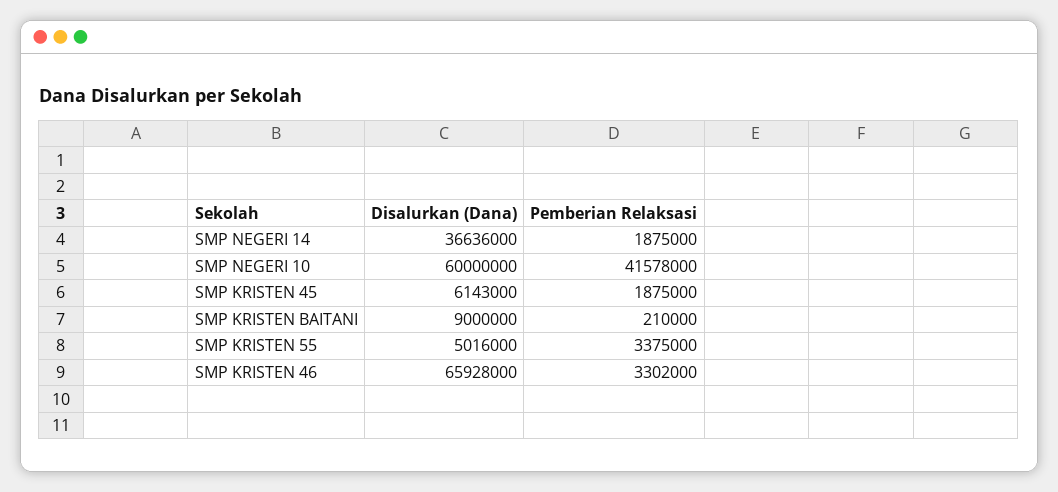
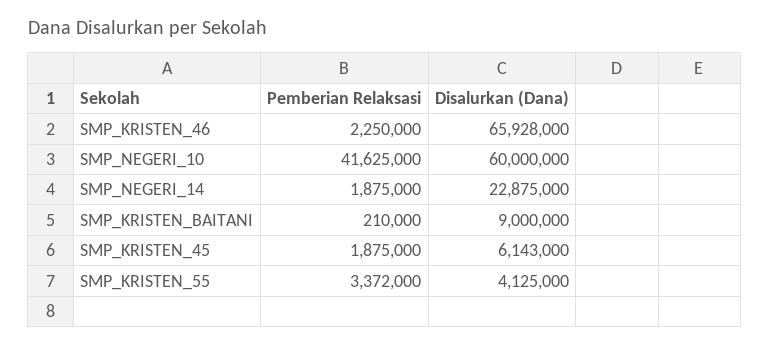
Disalurkan (Dana), SMP NEGERI 14: 36636000 -> 22875000
Pemberian Relaksasi, SMP NEGERI 10: 41578000 -> 41625000
Disalurkan (Dana), SMP KRISTEN 55: 5016000 -> 4125000
Pemberian Relaksasi, SMP KRISTEN 55: 3375000 -> 3372000
Pemberian Relaksasi, SMP KRISTEN 46: 3302000 -> 2250000

